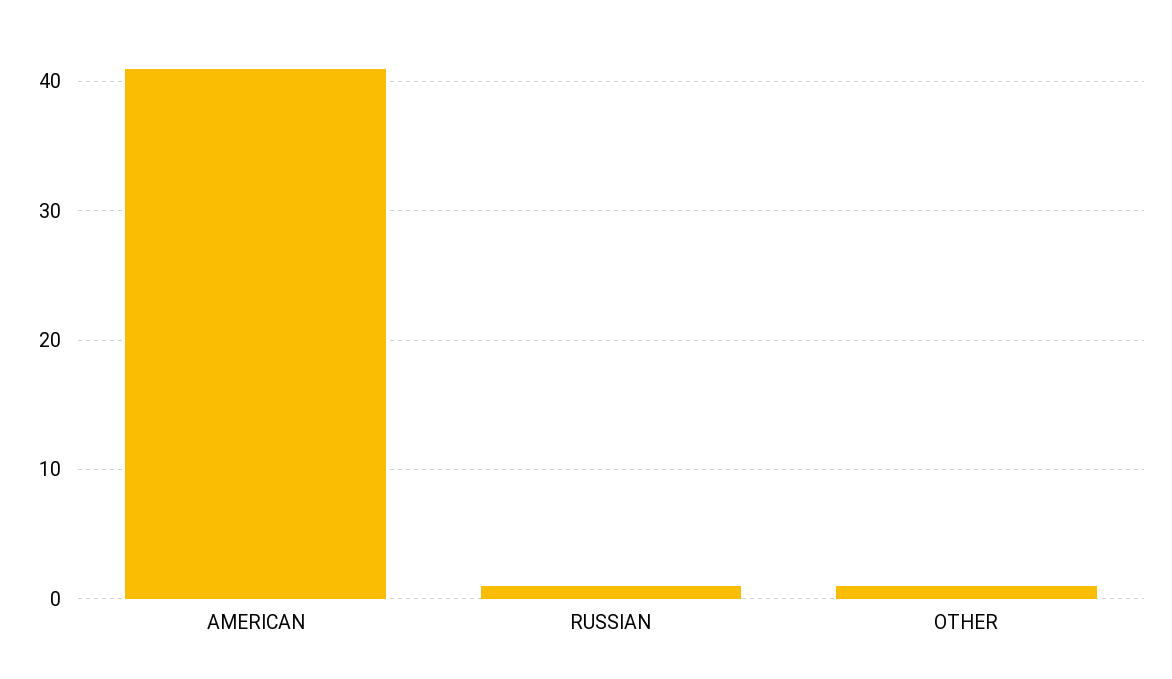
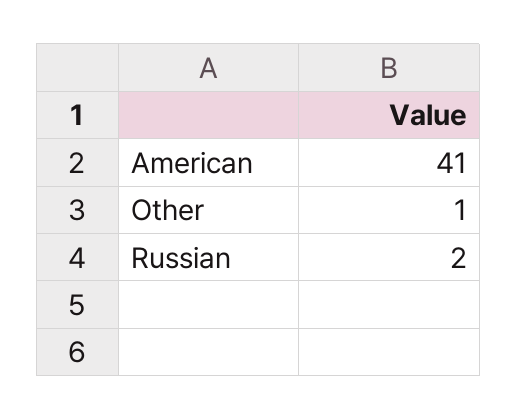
RUSSIAN: 1 -> 2

